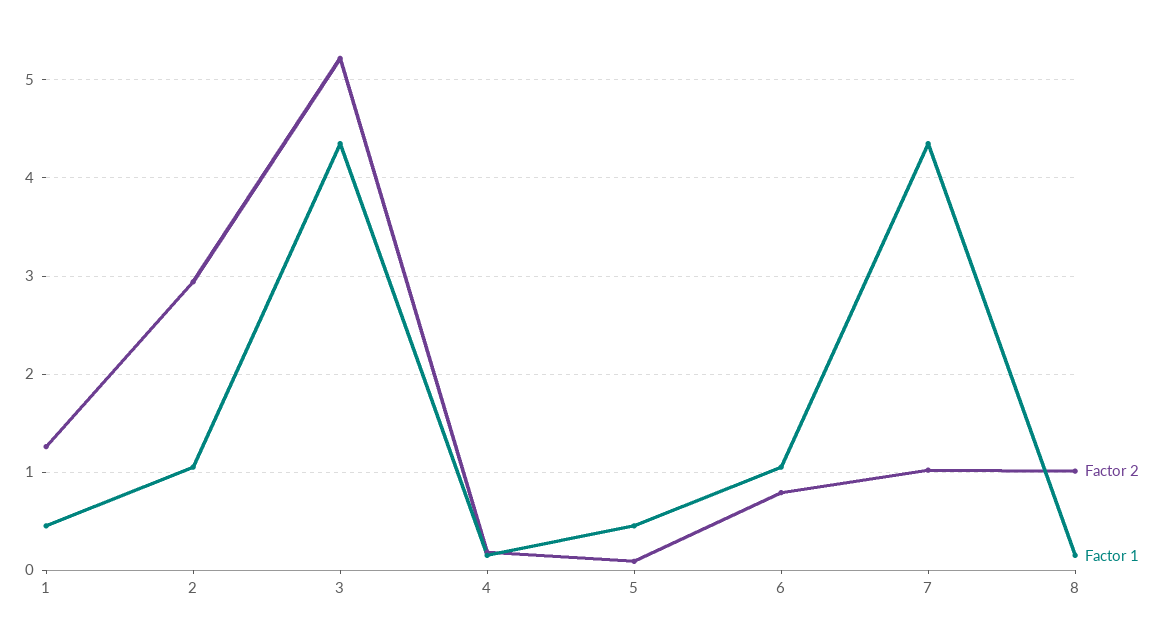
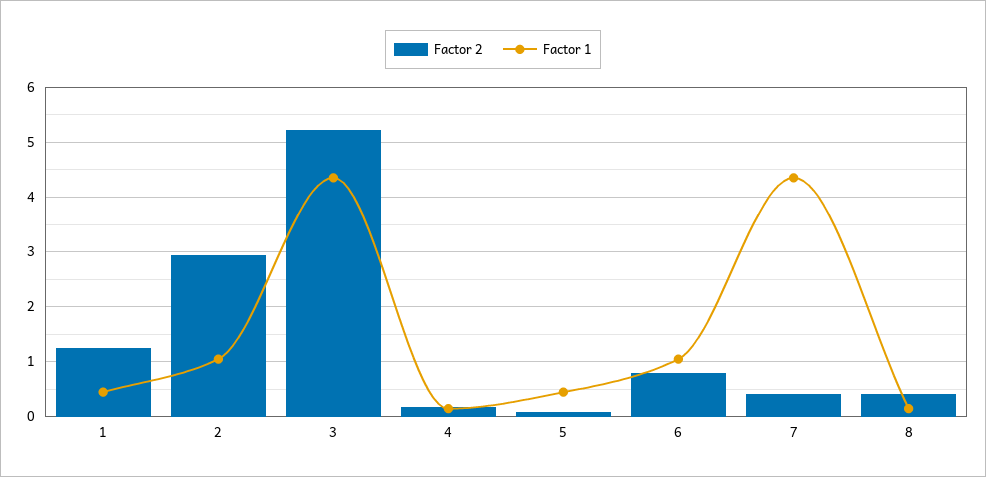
Factor 2, 7: 1 -> 0.4
Factor 2, 8: 1 -> 0.4

